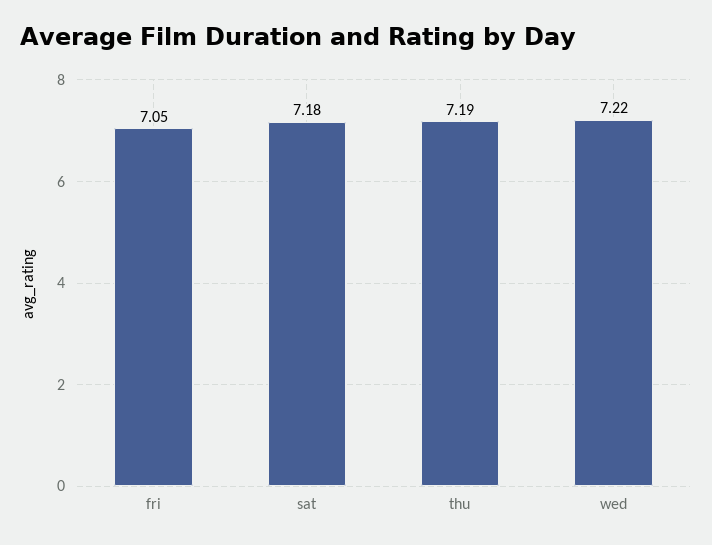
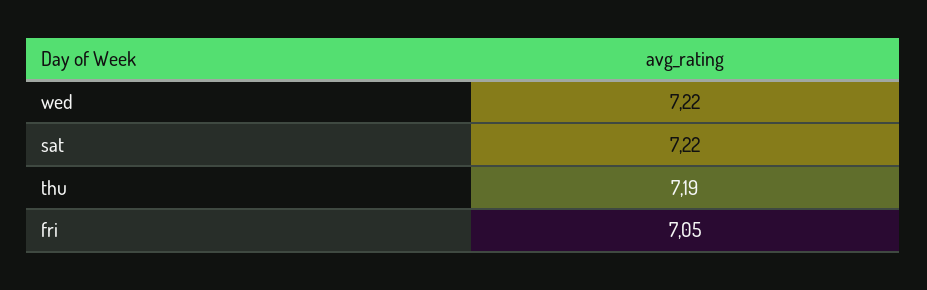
sat: 7.18 -> 7.22

